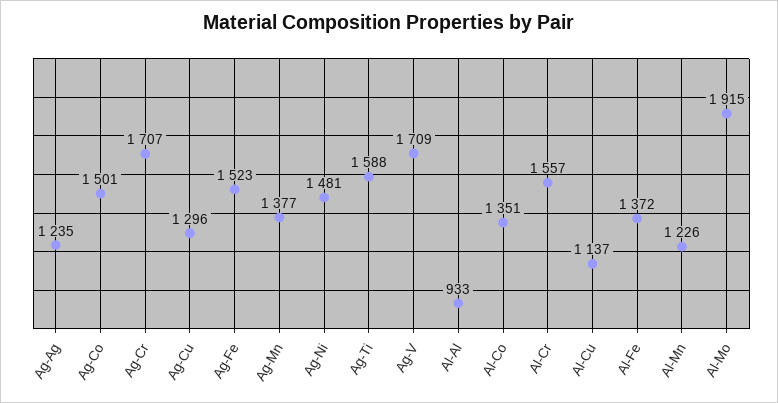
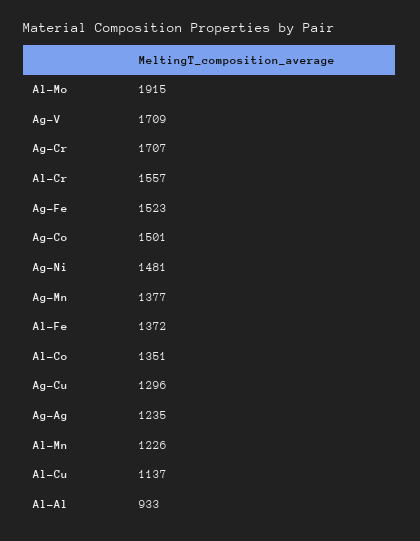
Ag-Ti: 1588 -> none

